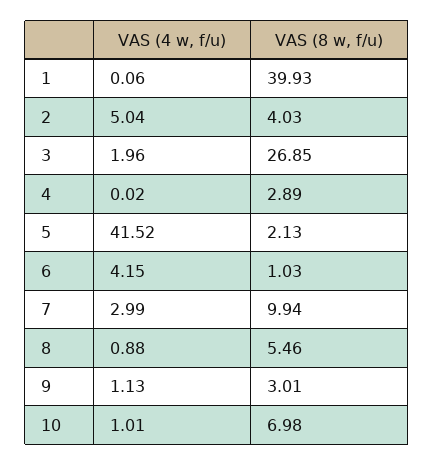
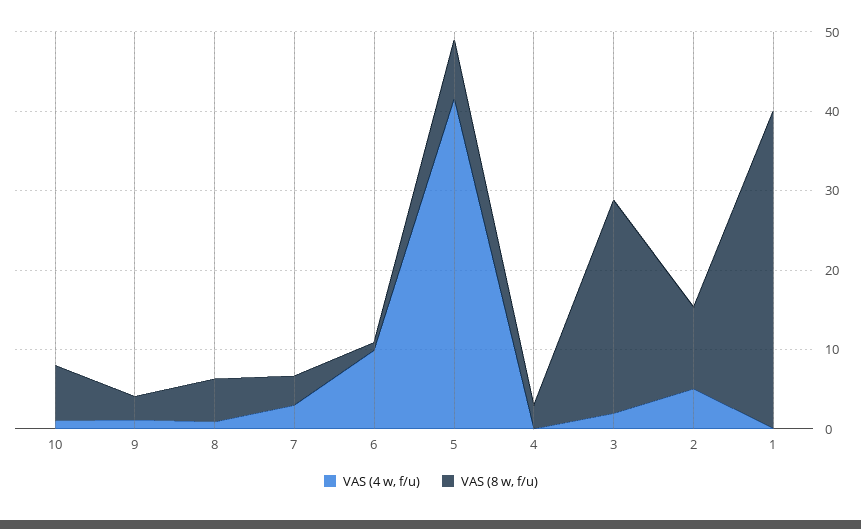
VAS (8 w, f/u), 2: 4.03 -> 10
VAS (8 w, f/u), 5: 2.13 -> 8
VAS (4 w, f/u), 6: 4.15 -> 10
VAS (8 w, f/u), 7: 9.94 -> 4

